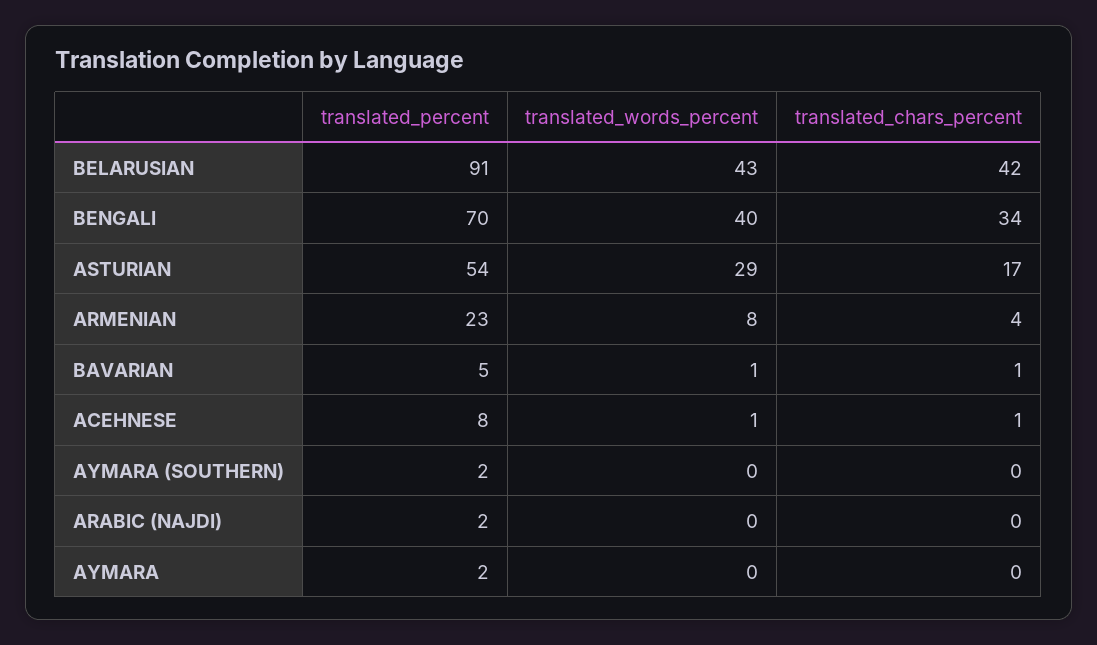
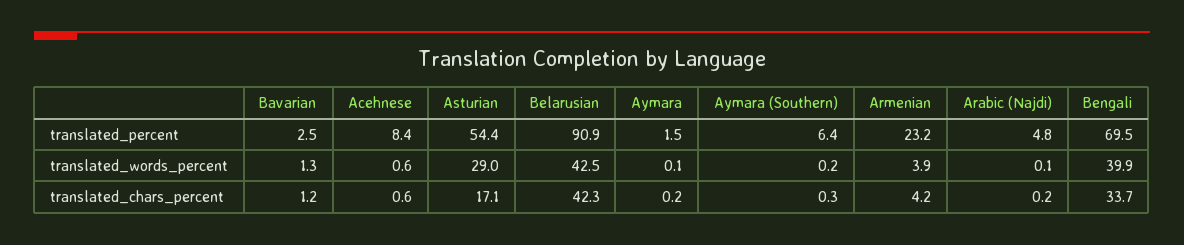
translated_words_percent, ARMENIAN: 8 -> 3.9
translated_percent, BAVARIAN: 5 -> 2.5
translated_percent, AYMARA (SOUTHERN): 2 -> 6.4
translated_percent, ARABIC (NAJDI): 2 -> 4.8

